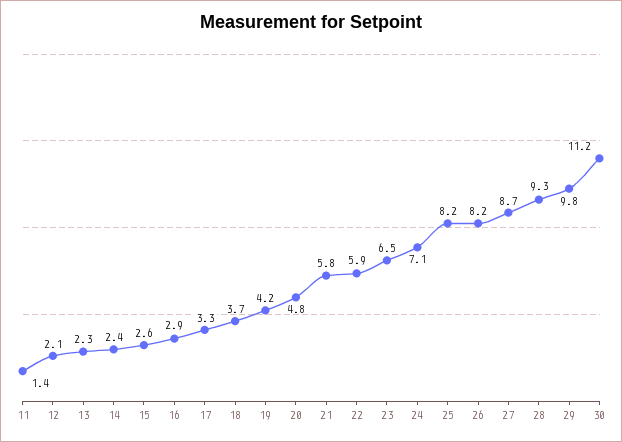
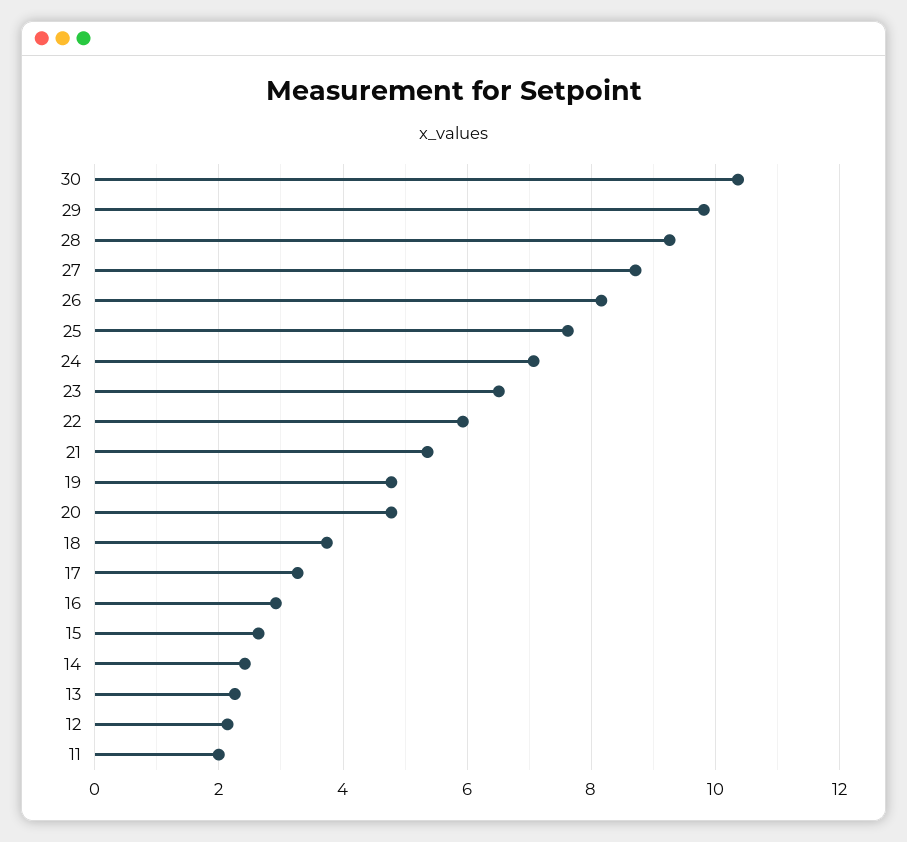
11: 1.4 -> 2
19: 4.2 -> 4.8
21: 5.8 -> 5.4
25: 8.2 -> 7.6
30: 11.2 -> 10.4

